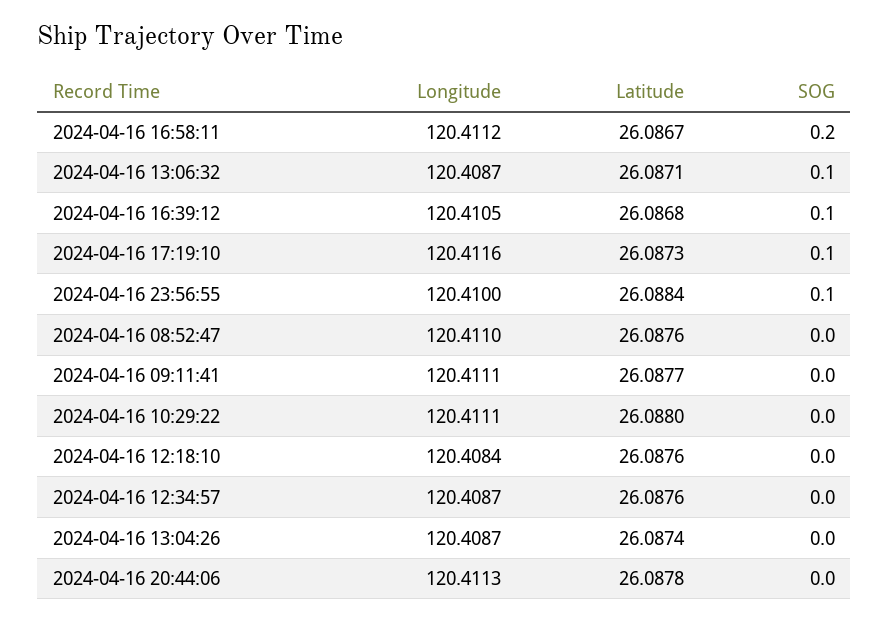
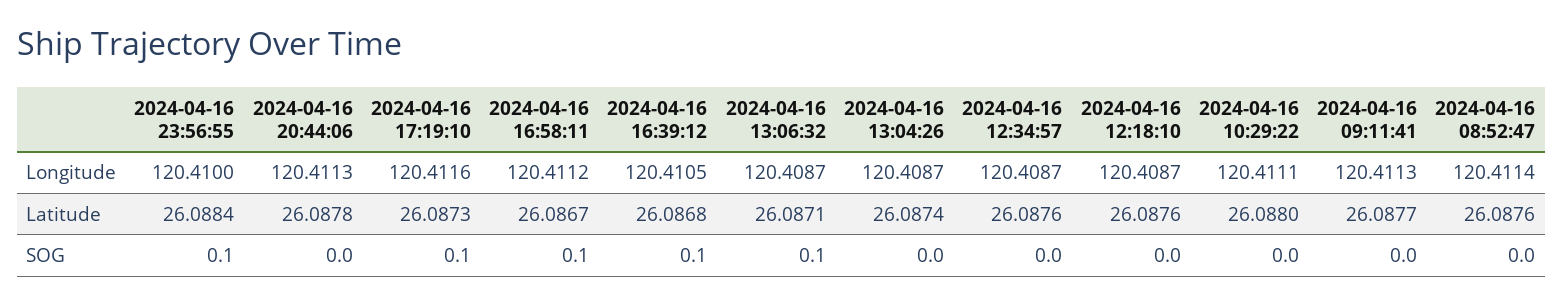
SOG, 2024-04-16 16:58:11: 0.2 -> 0.1
Longitude, 2024-04-16 08:52:47: 120.411 -> 120.4114
Longitude, 2024-04-16 09:11:41: 120.4111 -> 120.4113
Longitude, 2024-04-16 12:18:10: 120.4084 -> 120.4087

